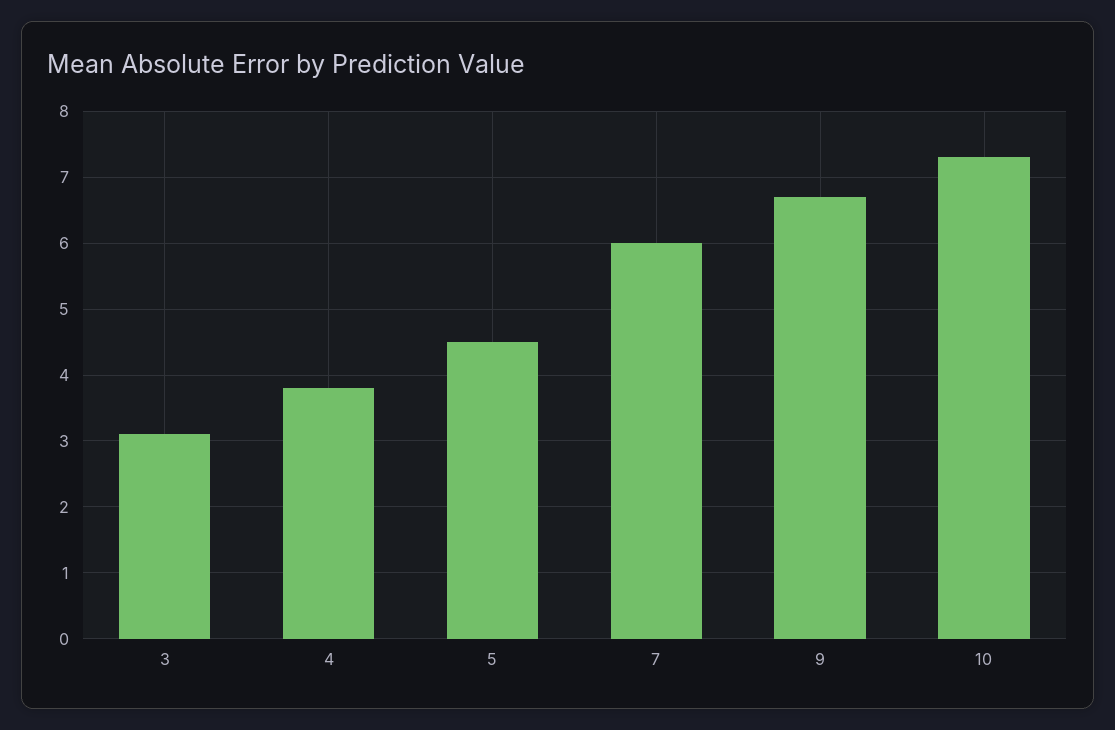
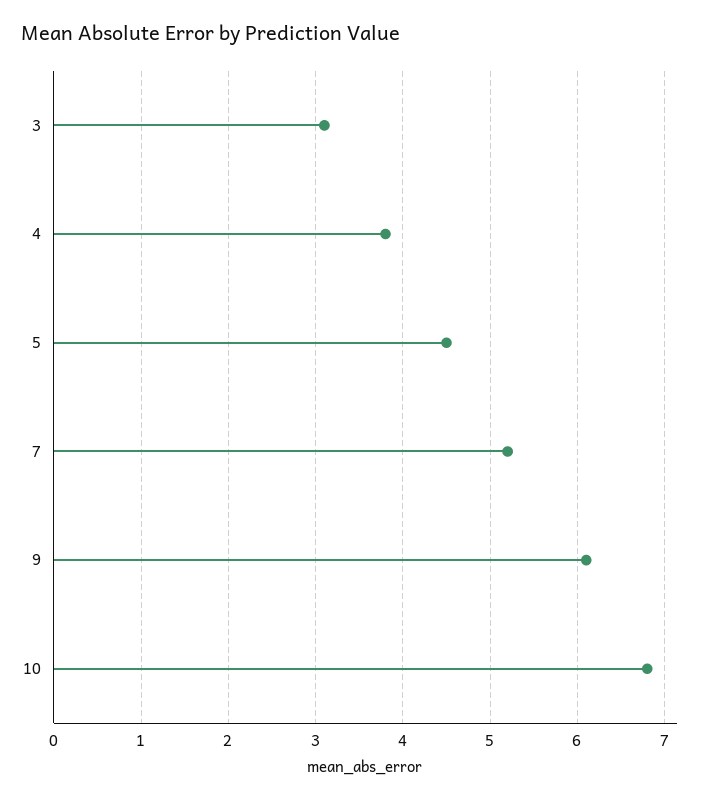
7: 6 -> 5.2
9: 6.7 -> 6.1
10: 7.3 -> 6.8

